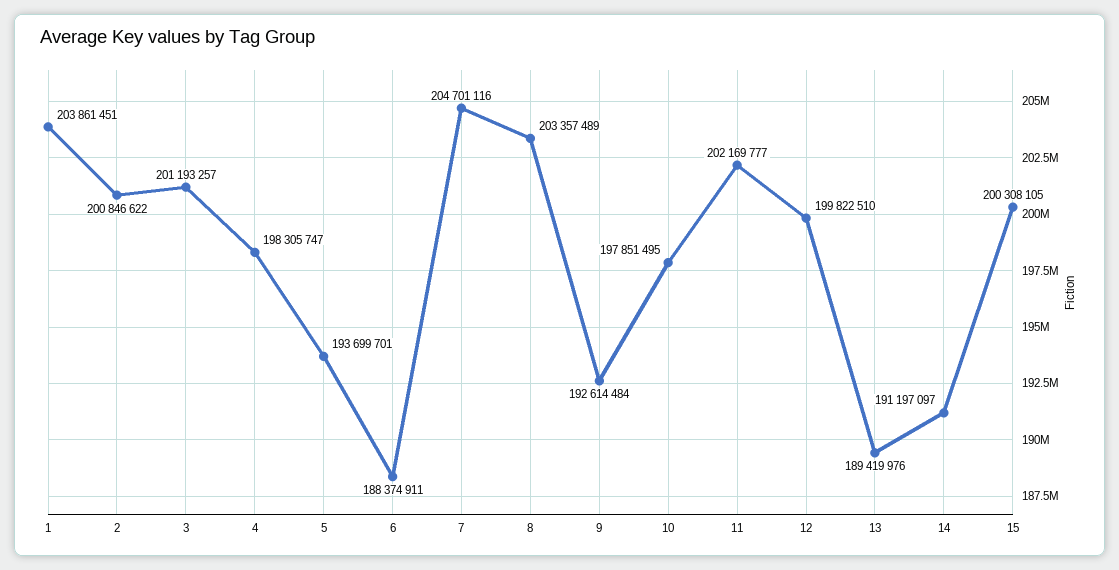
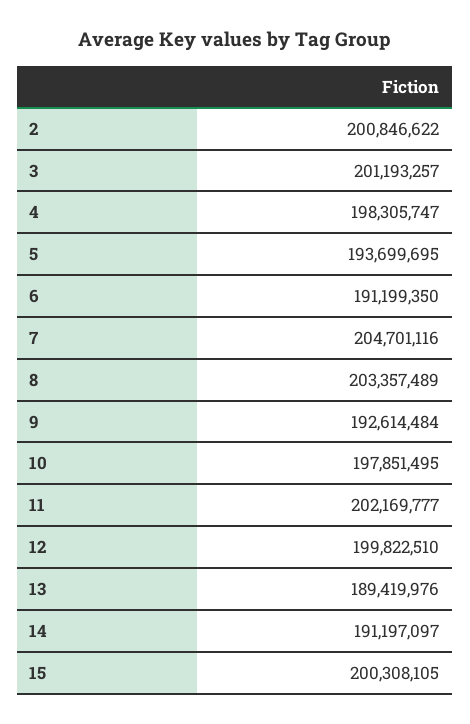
1: 203861451 -> none
5: 193699701 -> 193699695
6: 188374911 -> 191199350

